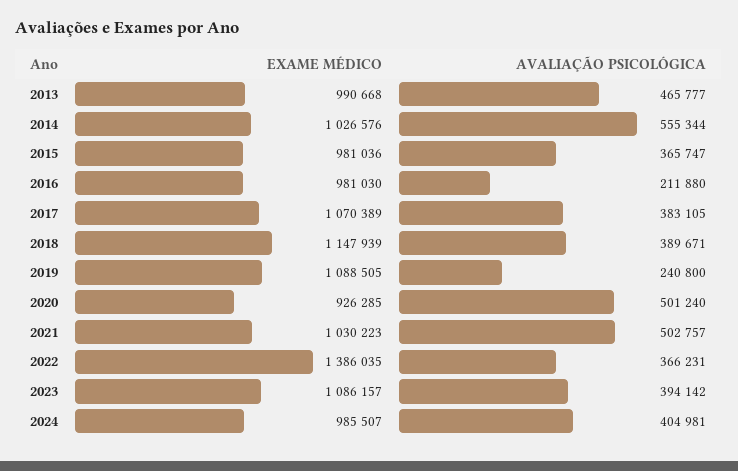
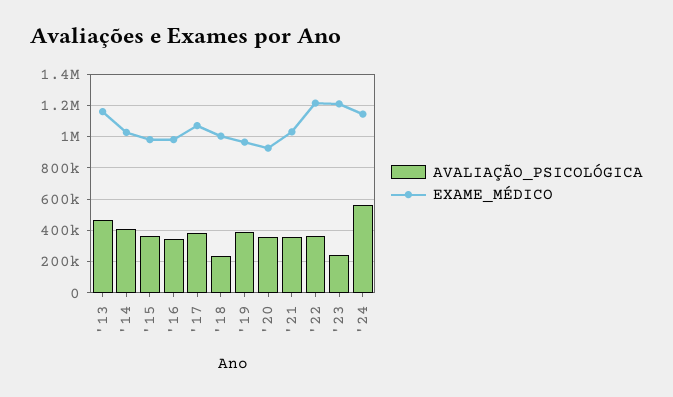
EXAME MÉDICO, 2013: 990668 -> 1150000
AVALIAÇÃO PSICOLÓGICA, 2014: 555344 -> 400000
AVALIAÇÃO PSICOLÓGICA, 2016: 211880 -> 350000
EXAME MÉDICO, 2018: 1147939 -> 1000000
AVALIAÇÃO PSICOLÓGICA, 2018: 389671 -> 250000
EXAME MÉDICO, 2019: 1088505 -> 950000
AVALIAÇÃO PSICOLÓGICA, 2019: 240800 -> 400000
AVALIAÇÃO PSICOLÓGICA, 2020: 501240 -> 350000
AVALIAÇÃO PSICOLÓGICA, 2021: 502757 -> 350000
EXAME MÉDICO, 2022: 1386035 -> 1200000
EXAME MÉDICO, 2023: 1086157 -> 1200000
AVALIAÇÃO PSICOLÓGICA, 2023: 394142 -> 250000
EXAME MÉDICO, 2024: 985507 -> 1150000
AVALIAÇÃO PSICOLÓGICA, 2024: 404981 -> 550000

